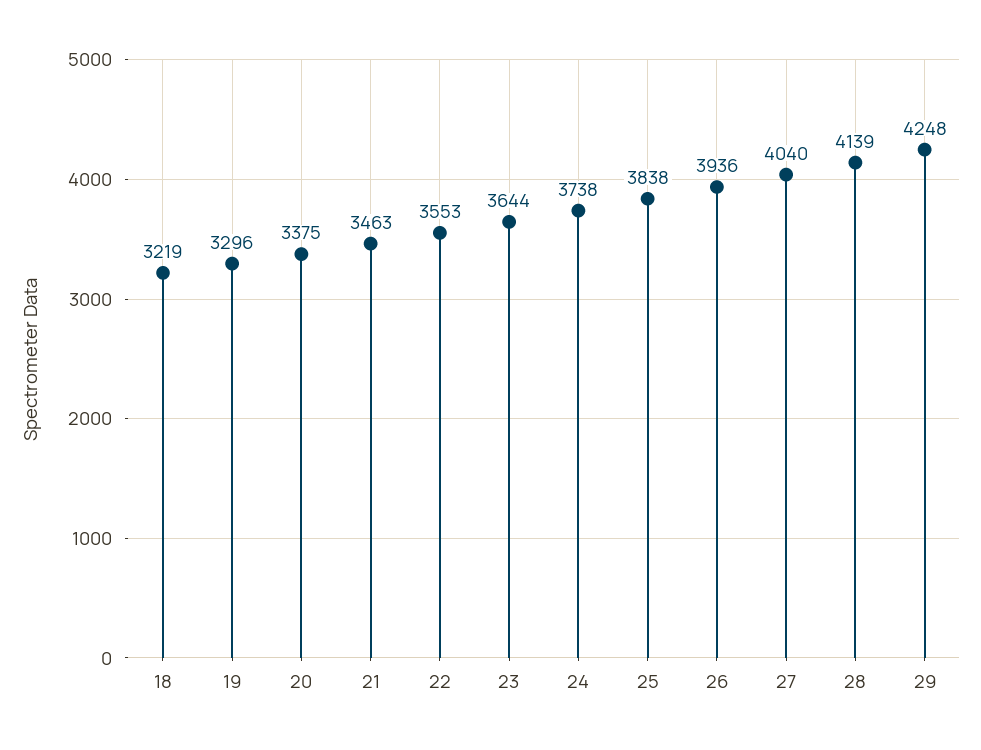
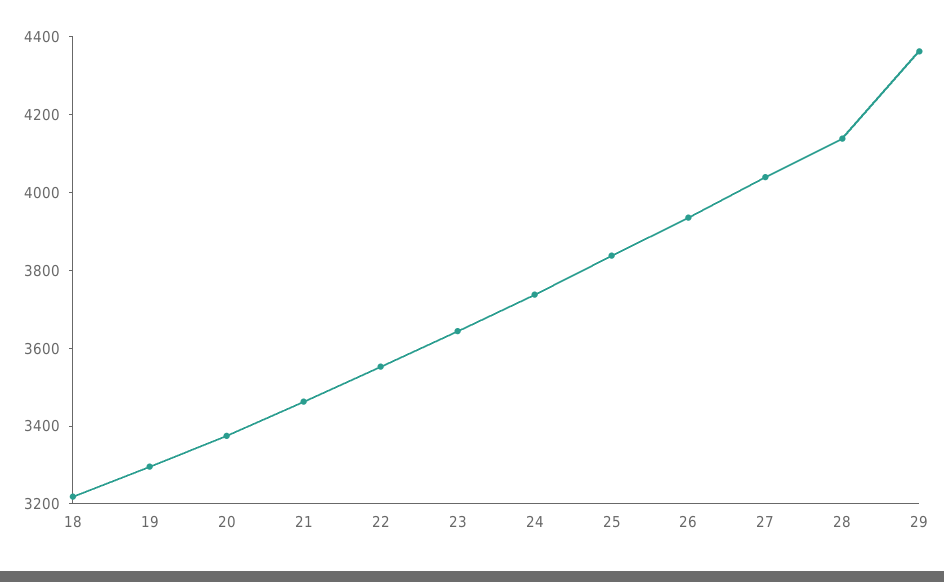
29: 4248 -> 4350

